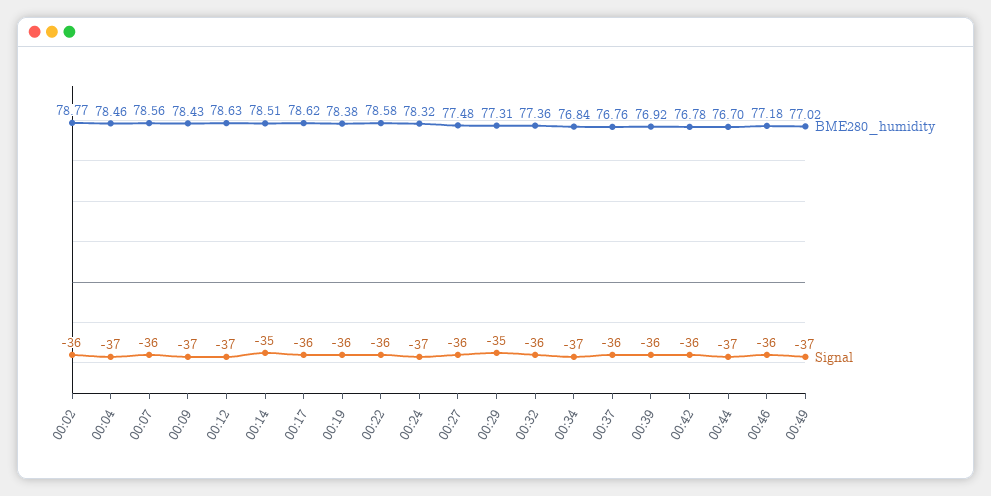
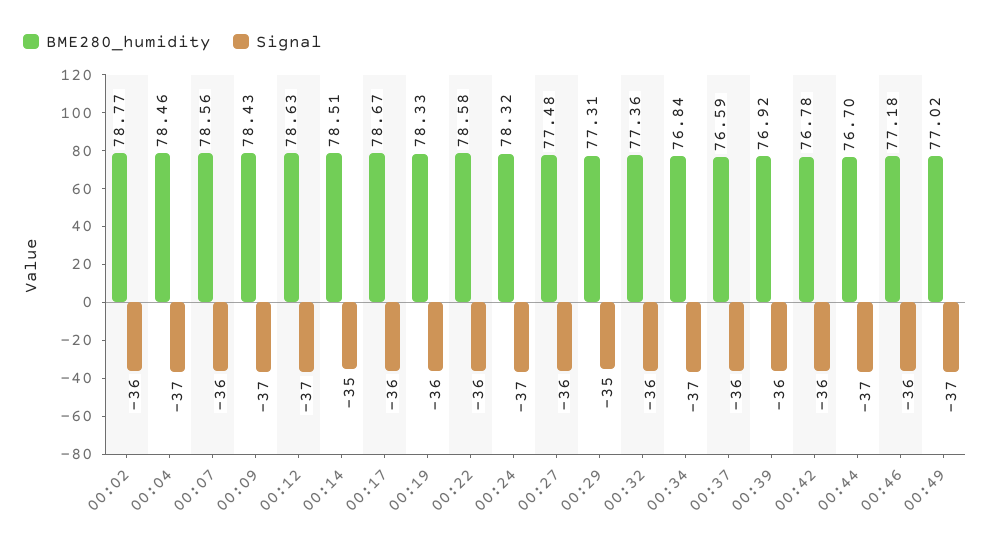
BME280_humidity, 00:17: 78.62 -> 78.67
BME280_humidity, 00:19: 78.38 -> 78.33
BME280_humidity, 00:37: 76.76 -> 76.59

